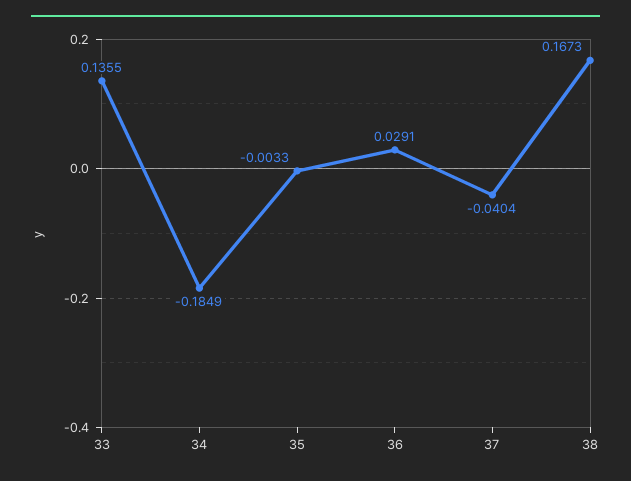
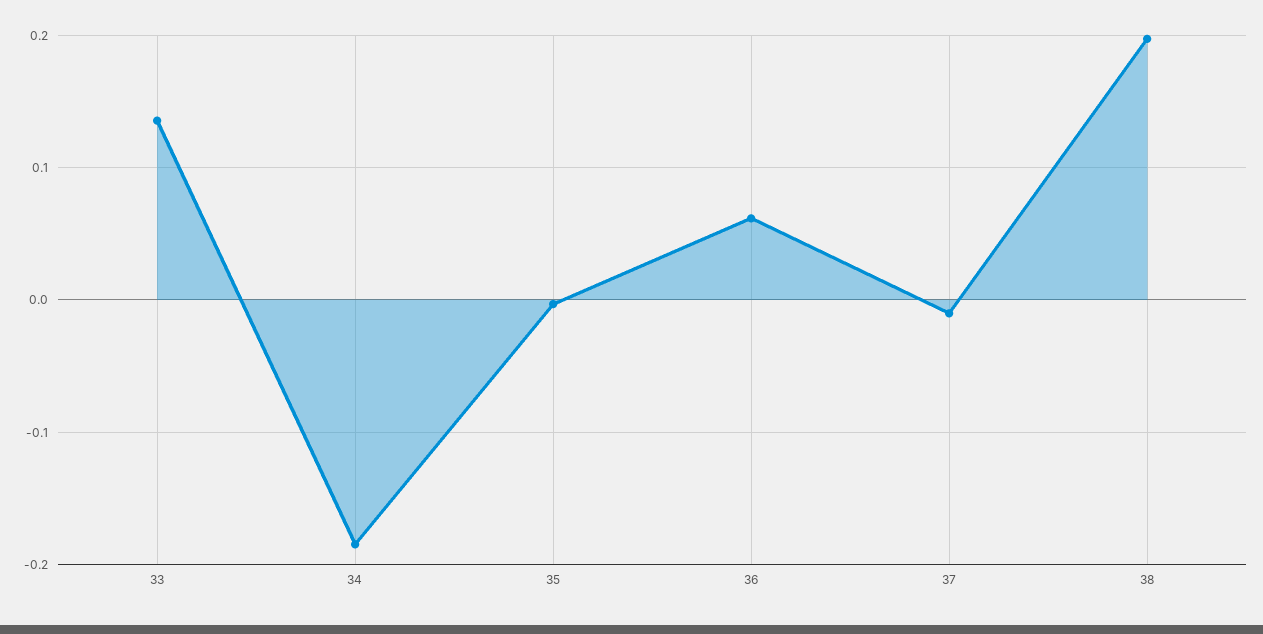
36: 0.0291 -> 0.06
37: -0.0404 -> -0.01
38: 0.1673 -> 0.2

